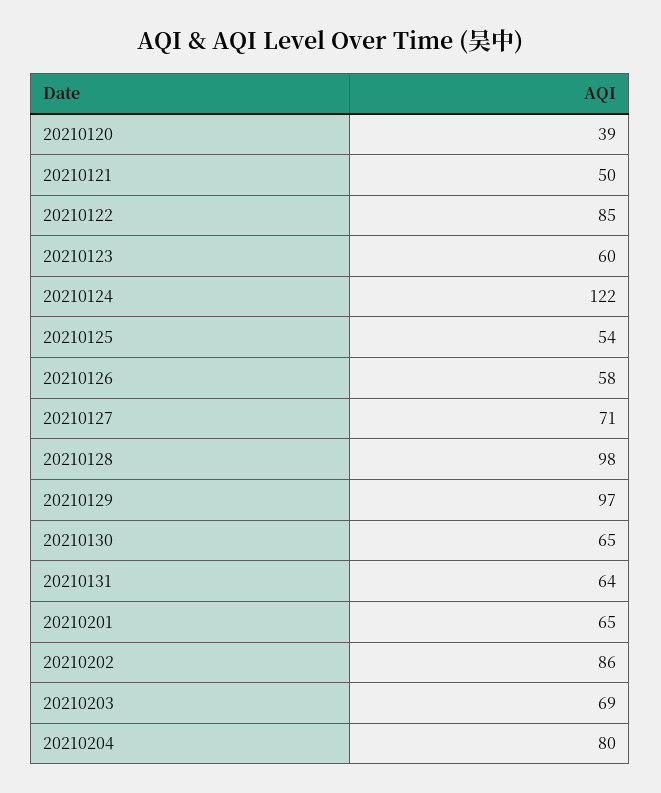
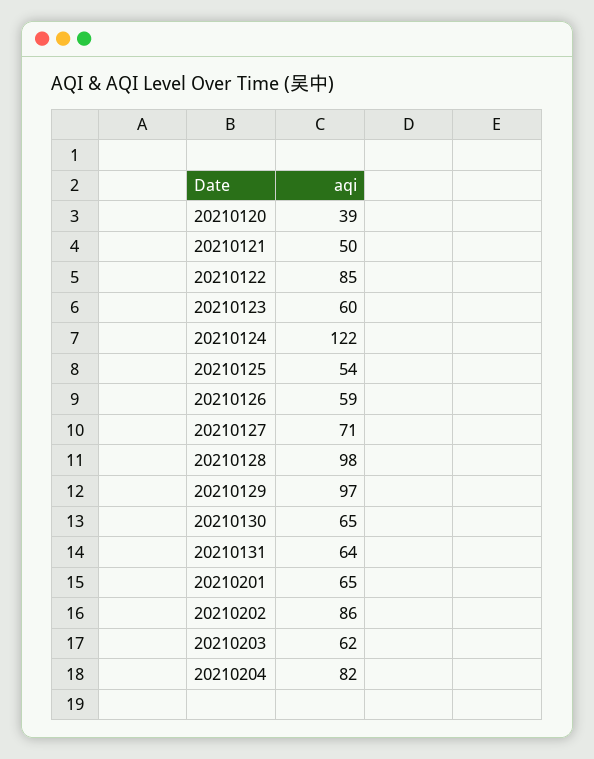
20210126: 58 -> 59
20210203: 69 -> 62
20210204: 80 -> 82

